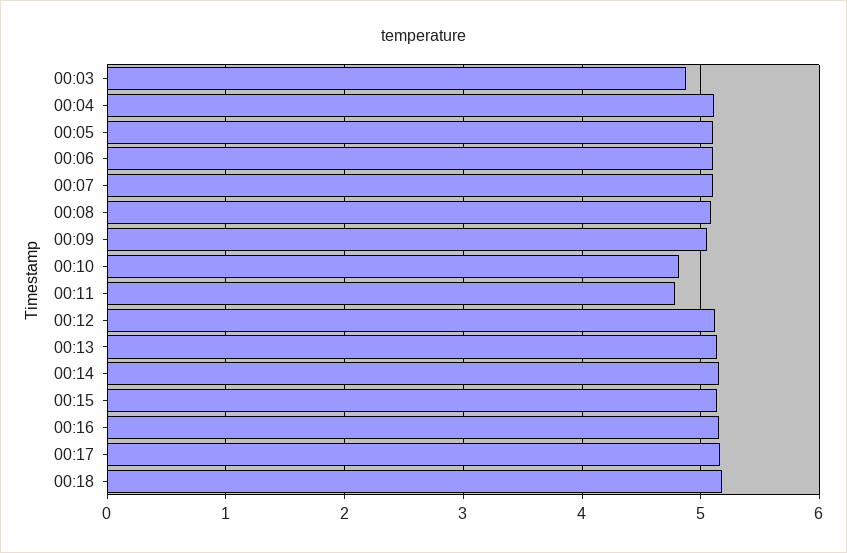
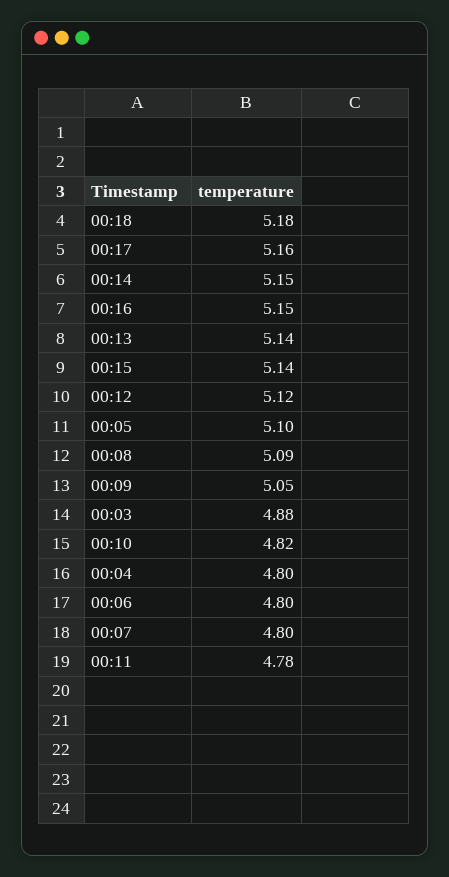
00:04: 5.1 -> 4.8
00:06: 5.1 -> 4.8
00:07: 5.1 -> 4.8

